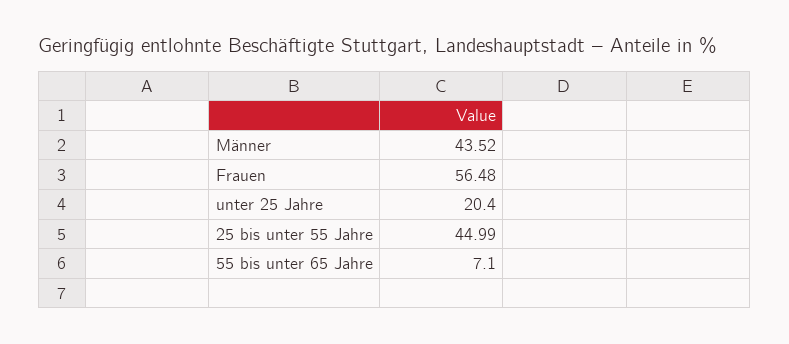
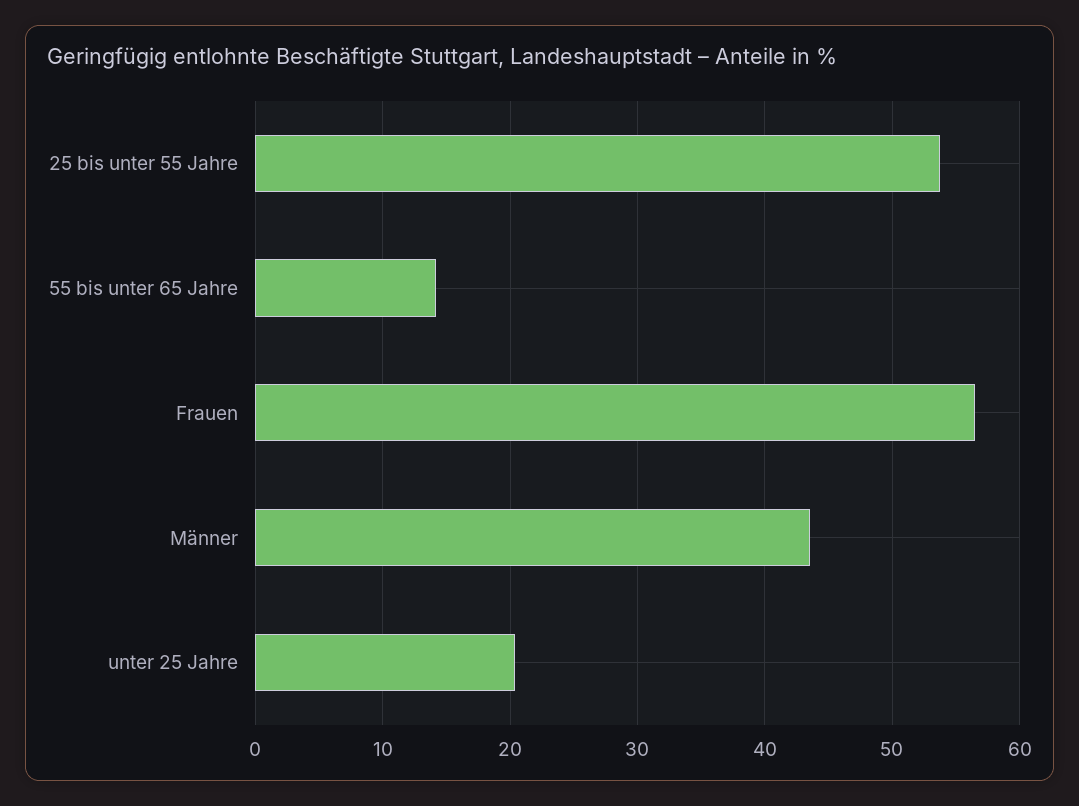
25 bis unter 55 Jahre: 44.99 -> 54
55 bis unter 65 Jahre: 7.1 -> 14

